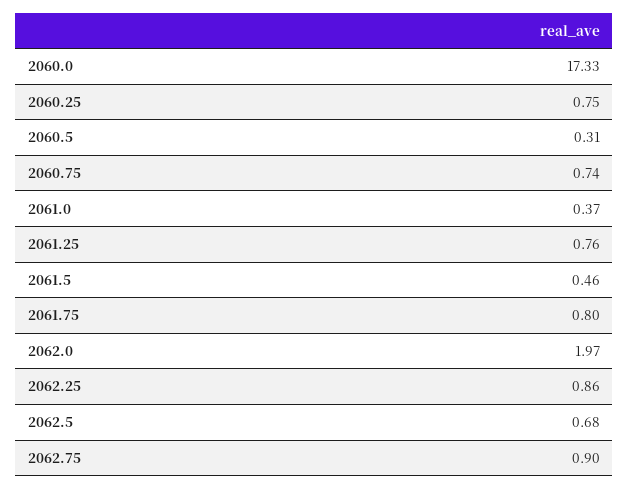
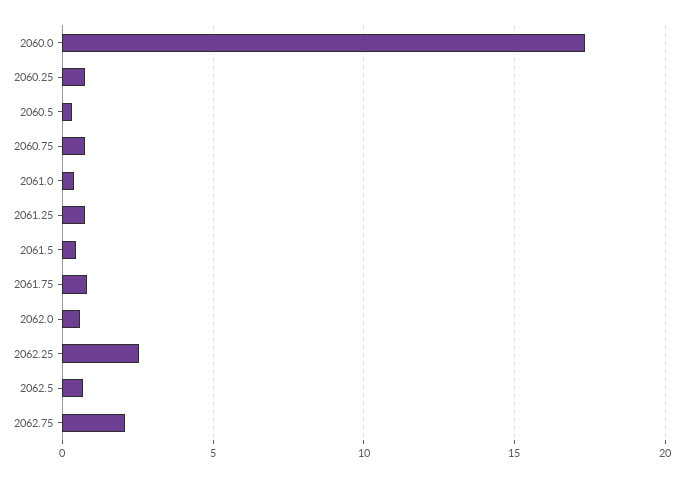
2062.0: 1.97 -> 0.5
2062.25: 0.86 -> 2.5
2062.75: 0.9 -> 2

